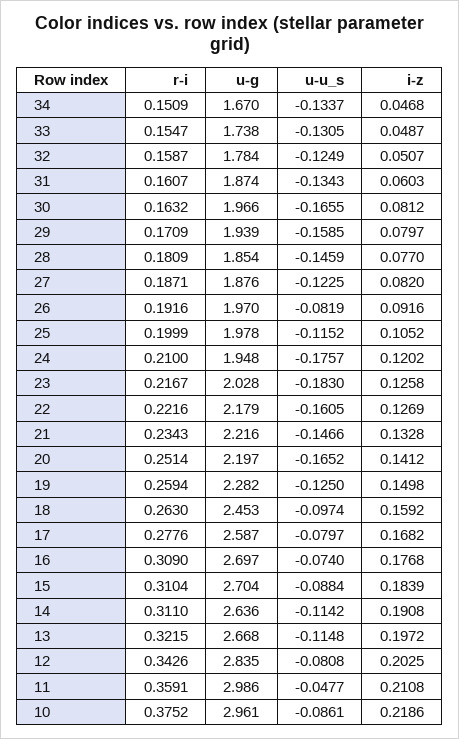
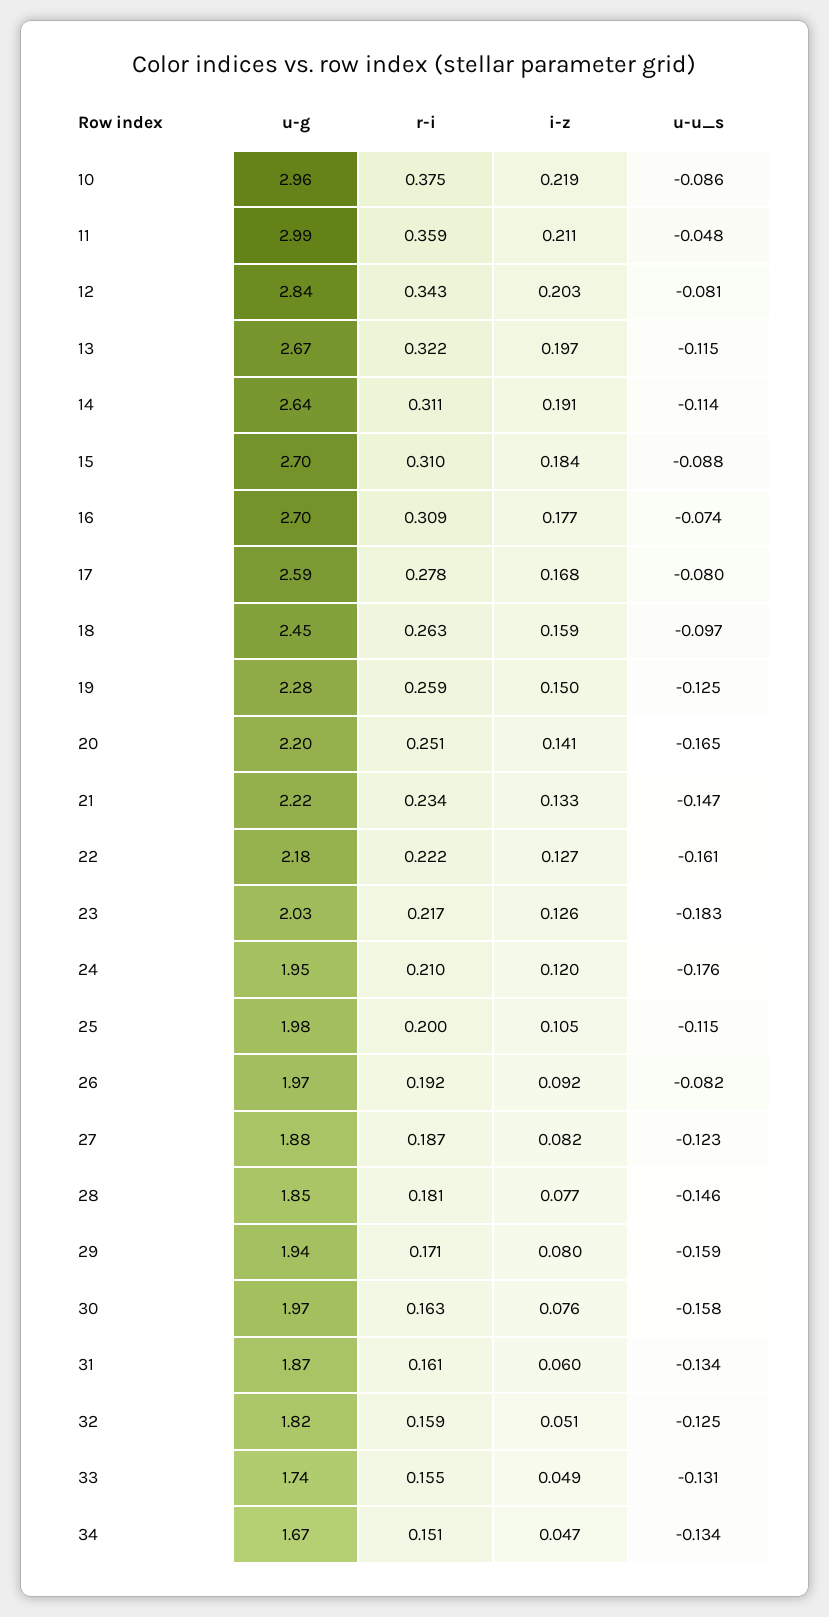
u-g, 32: 1.784 -> 1.82
u-u_s, 30: -0.1655 -> -0.158
i-z, 30: 0.0812 -> 0.076

